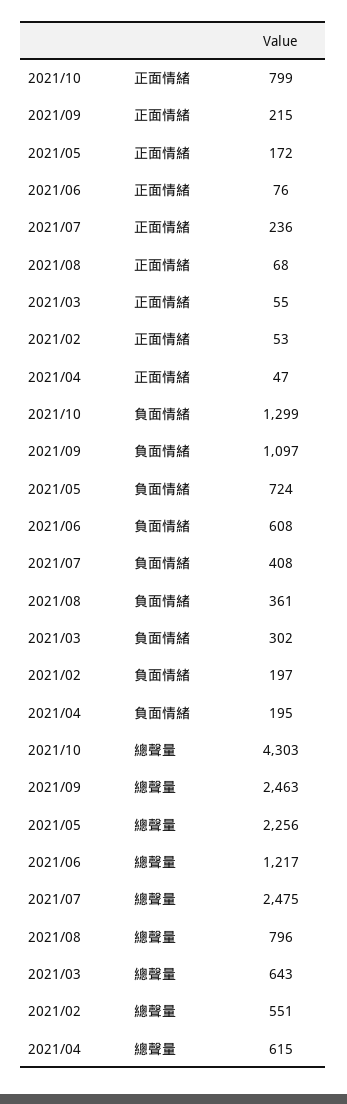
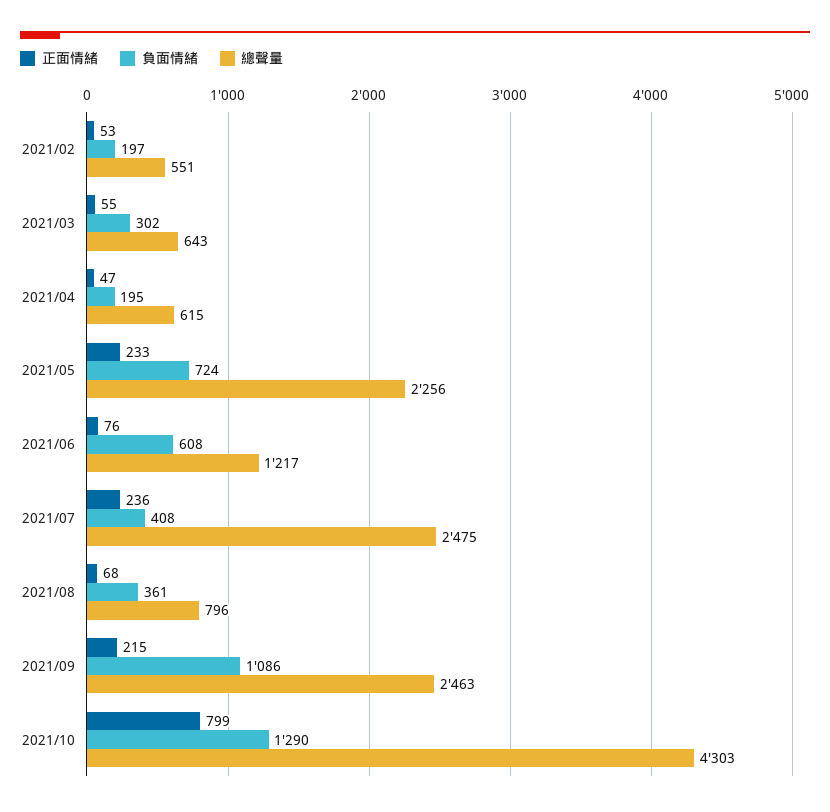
正面情緒, 2021/05: 172 -> 233
負面情緒, 2021/10: 1299 -> 1290
負面情緒, 2021/09: 1097 -> 1086

